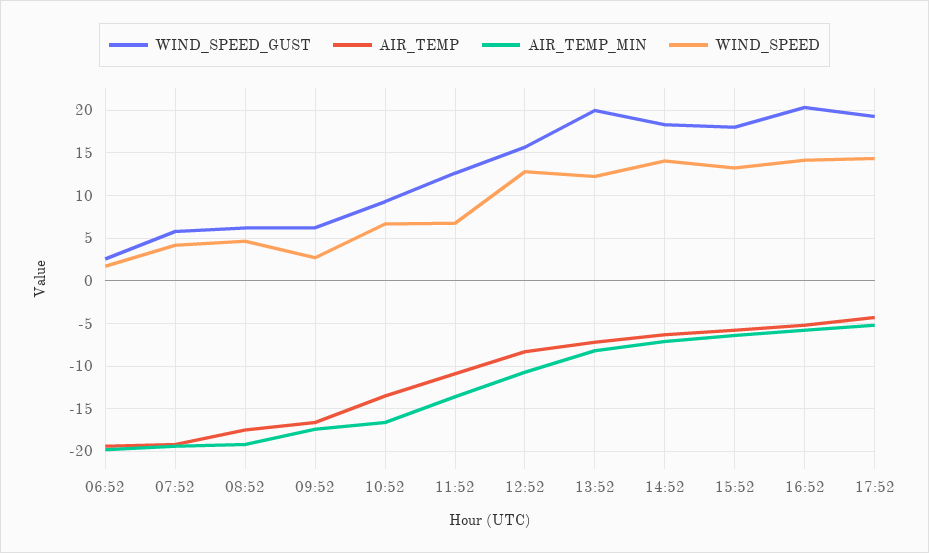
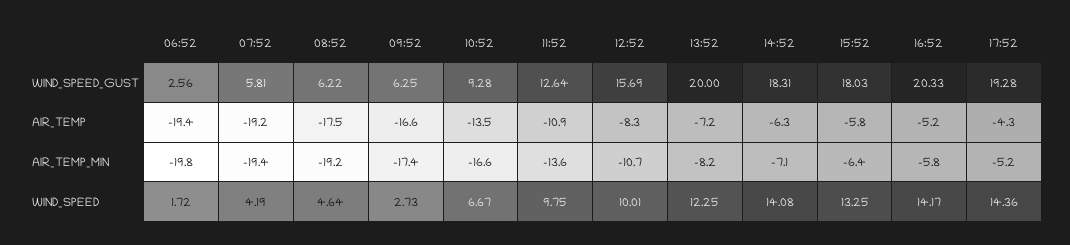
WIND_SPEED, 11:52: 7 -> 9.75
WIND_SPEED, 12:52: 13 -> 10.01

